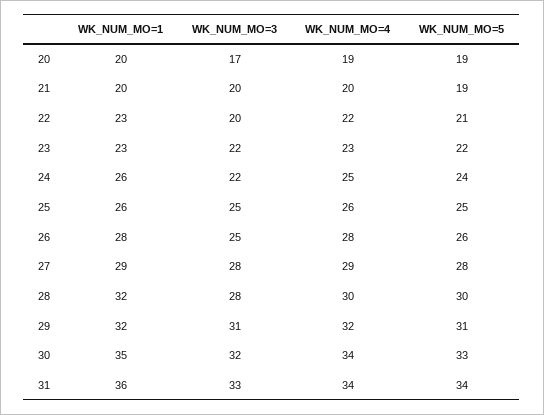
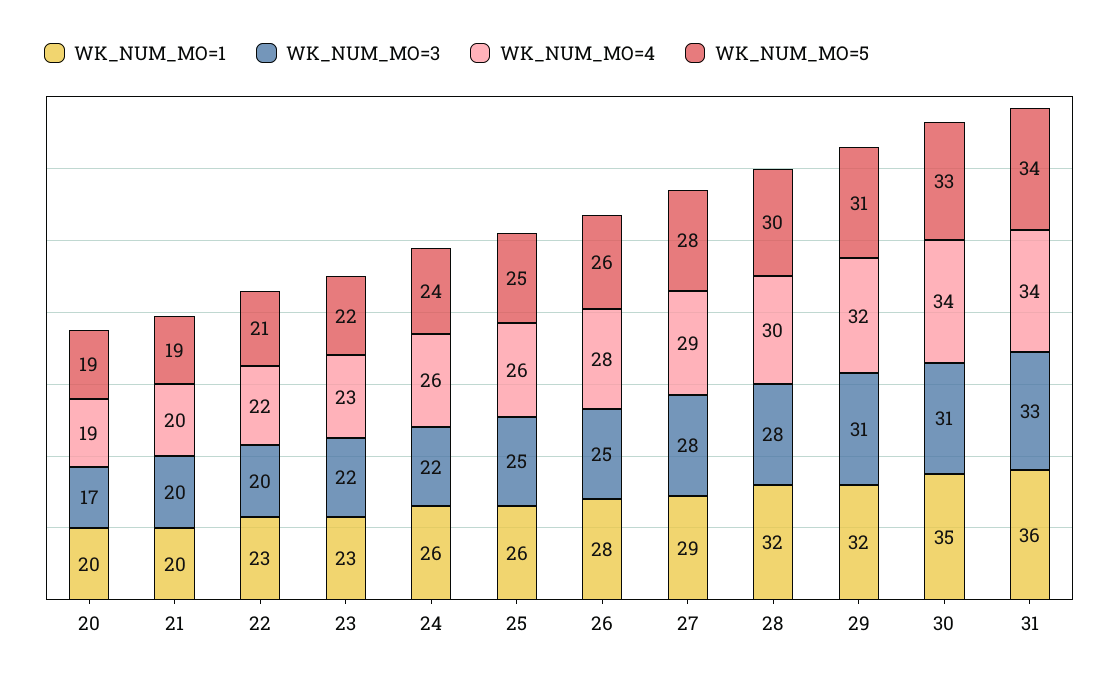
WK_NUM_MO=4, 24: 25 -> 26
WK_NUM_MO=3, 30: 32 -> 31

